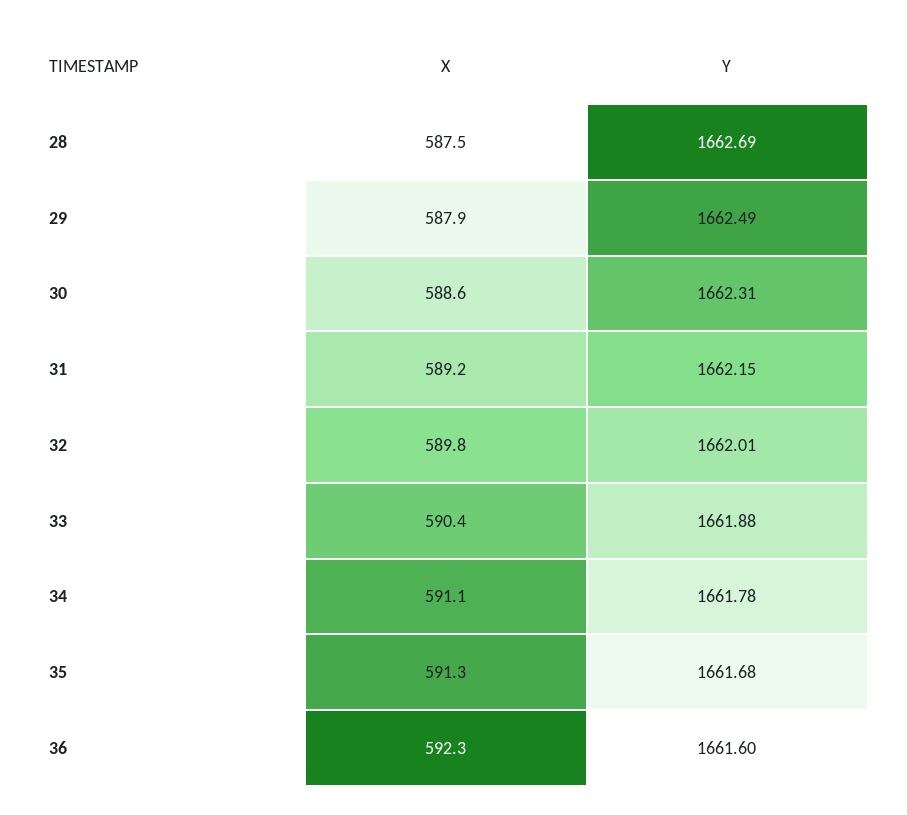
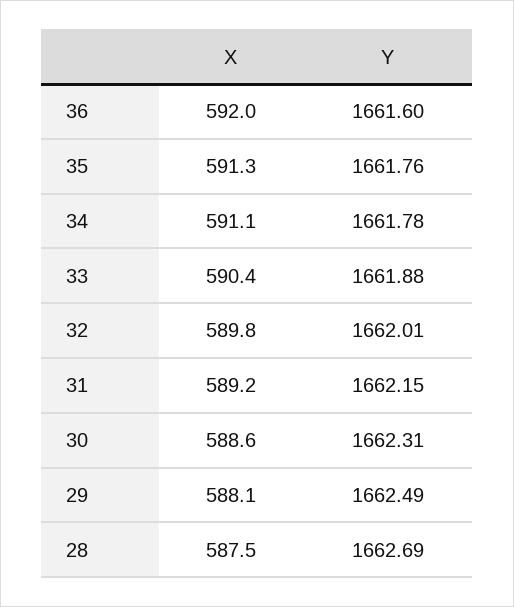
X, 29: 587.9 -> 588.1
Y, 35: 1661.68 -> 1661.76
X, 36: 592.3 -> 592

